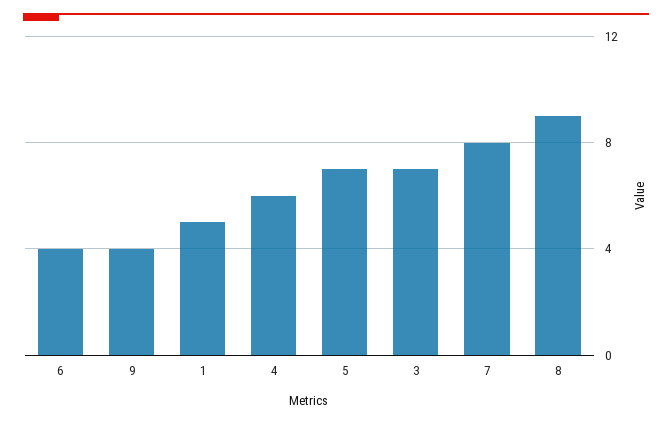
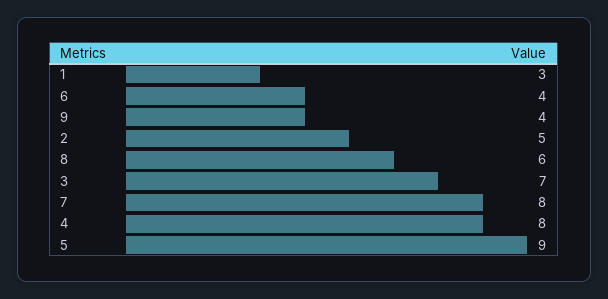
1: 5 -> 3
4: 6 -> 8
5: 7 -> 9
8: 9 -> 6
2: none -> 5

